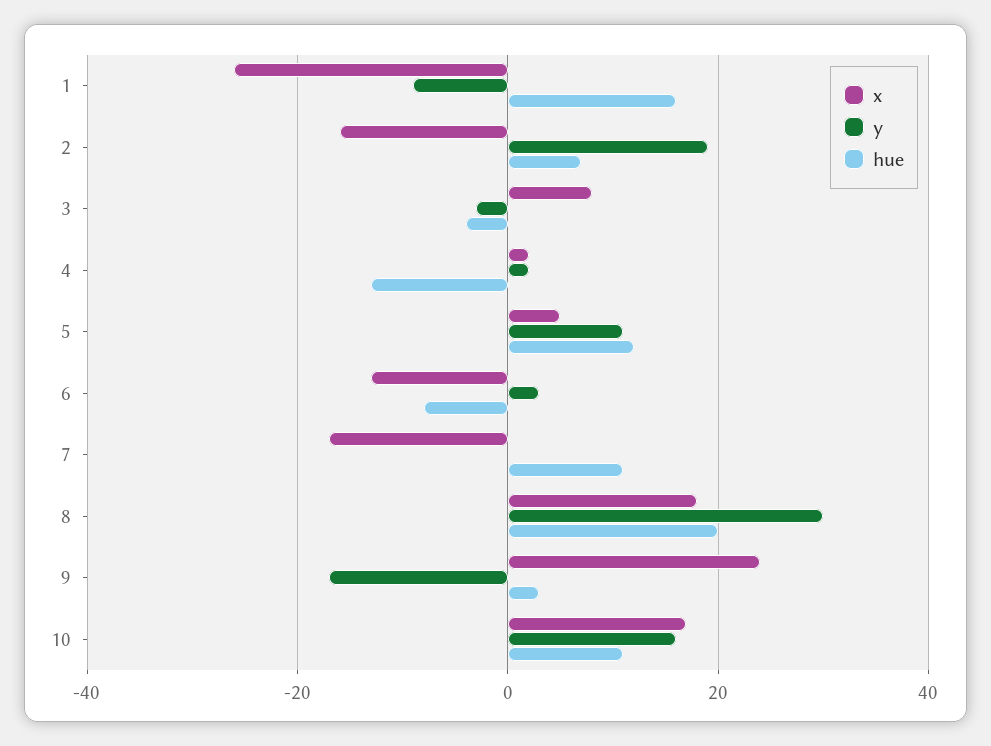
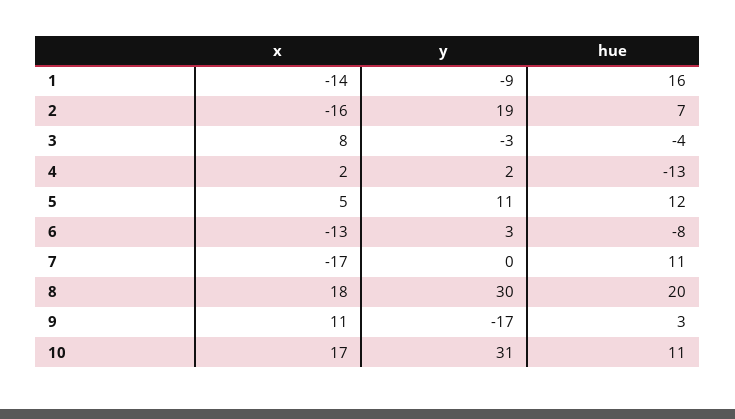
x, 1: -25 -> -14
x, 9: 25 -> 11
y, 10: 15 -> 31

